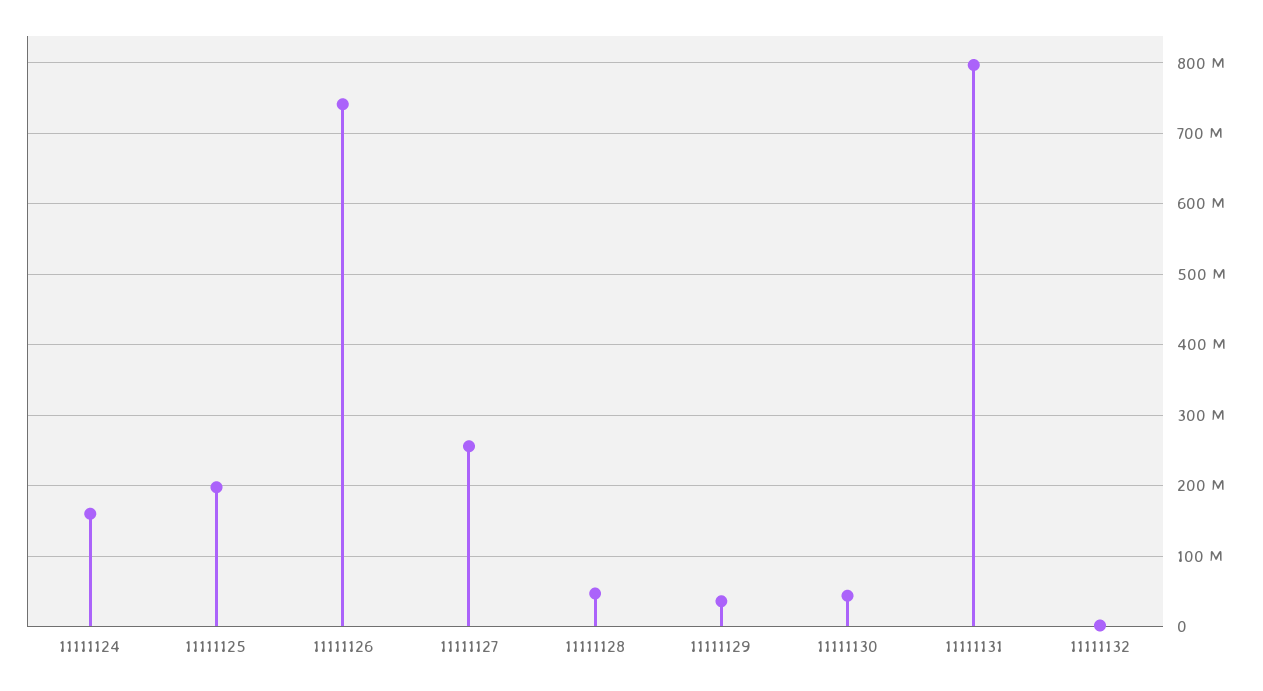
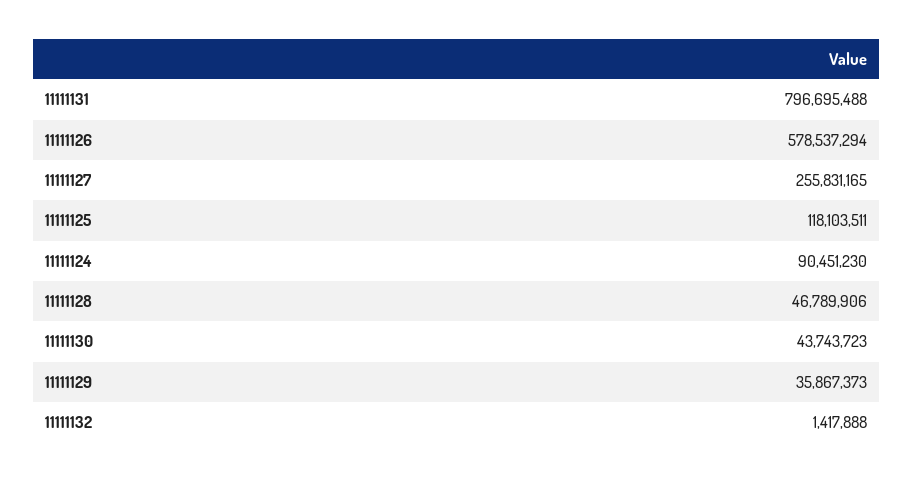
11111124: 160000000 -> 90451230
11111125: 200000000 -> 118103511
11111126: 740000000 -> 578537294

